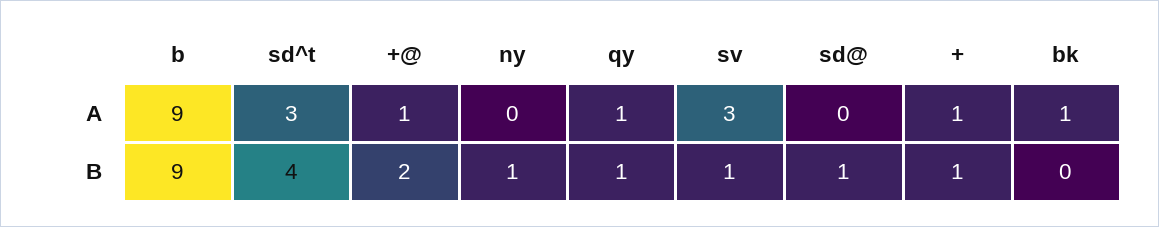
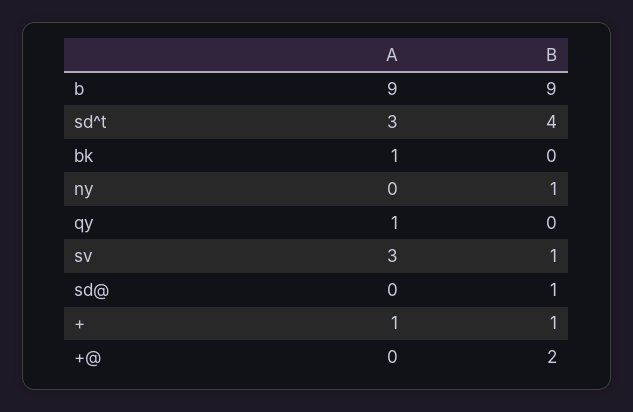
+@, A: 1 -> 0
qy, B: 1 -> 0

